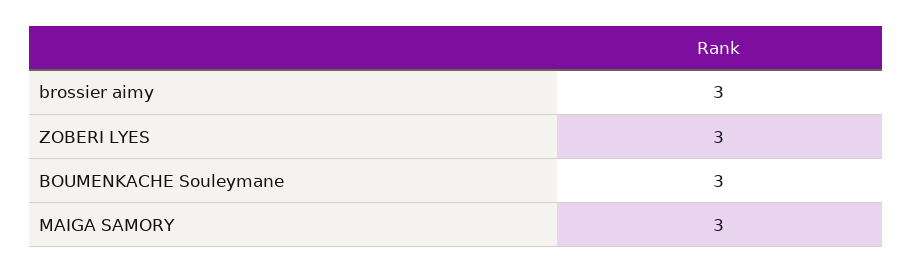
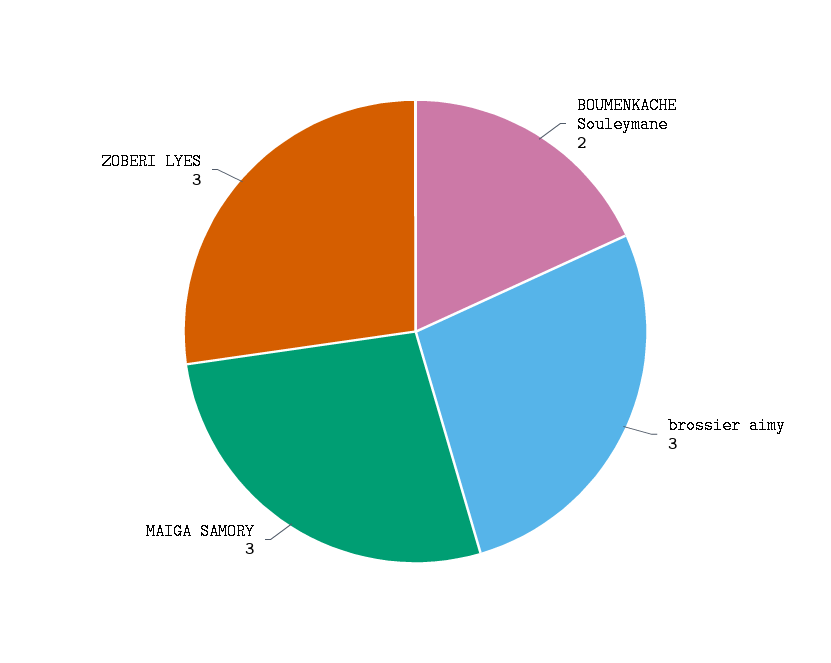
BOUMENKACHE Souleymane: 3 -> 2

